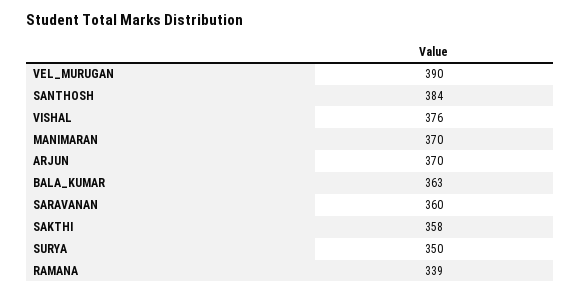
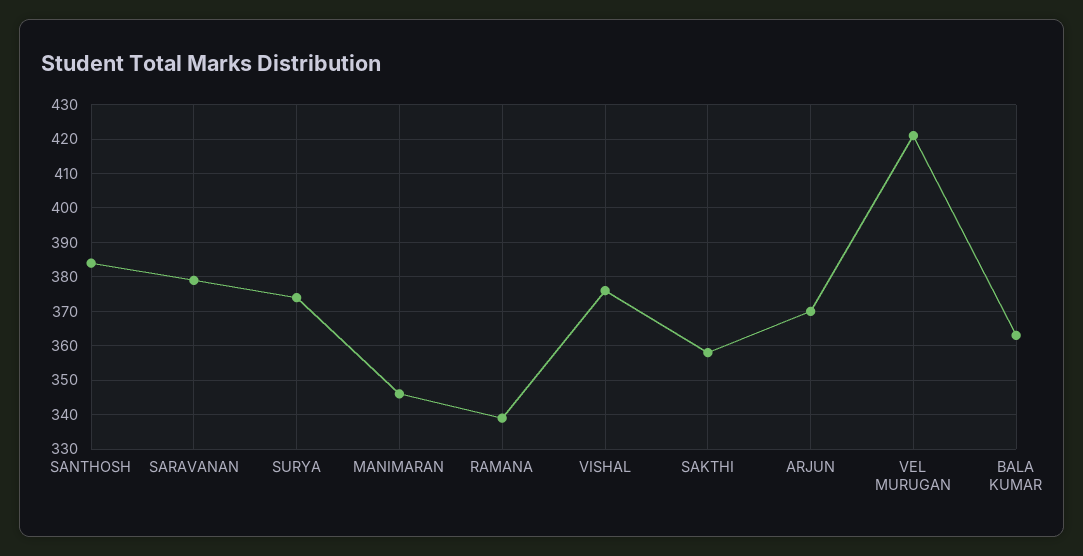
VEL_MURUGAN: 390 -> 420
MANIMARAN: 370 -> 345
SARAVANAN: 360 -> 380
SURYA: 350 -> 375

